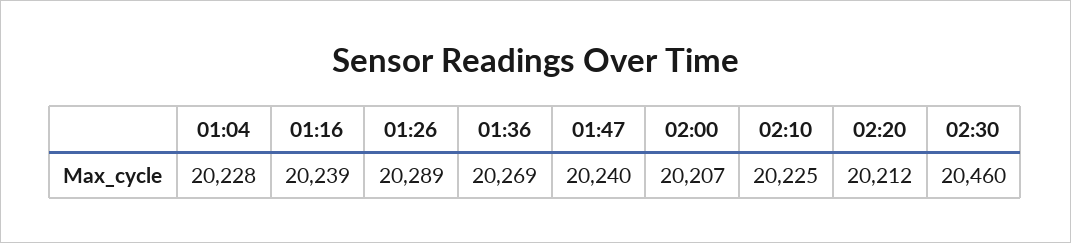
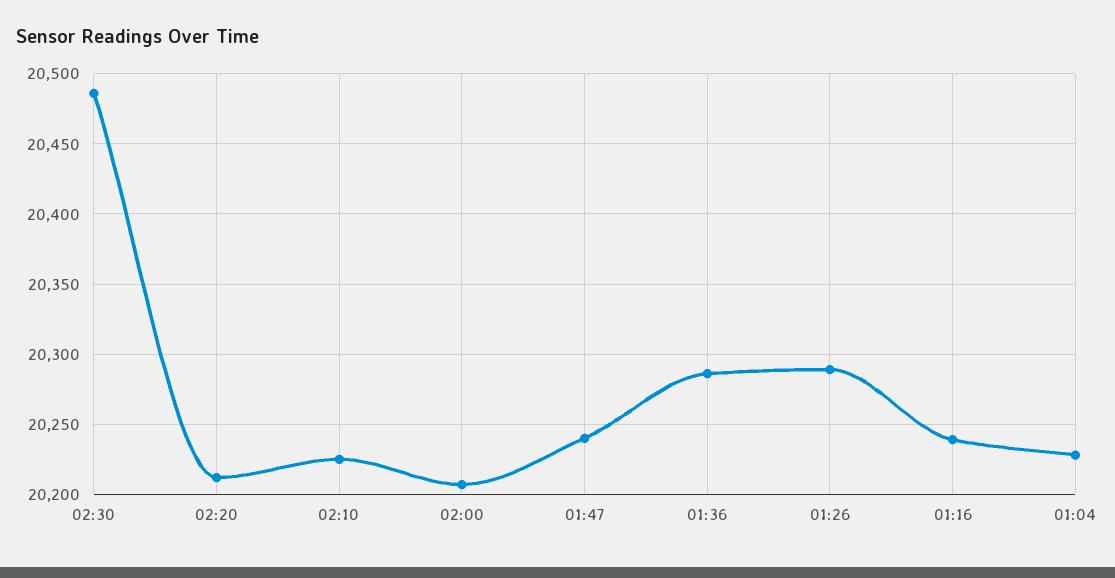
01:36: 20269 -> 20285
02:30: 20460 -> 20485

